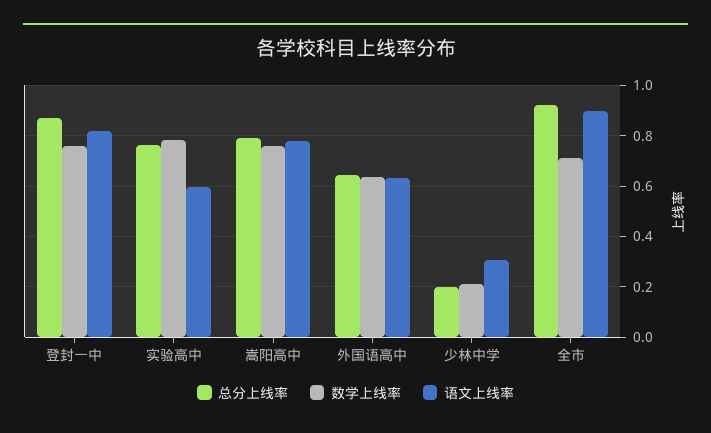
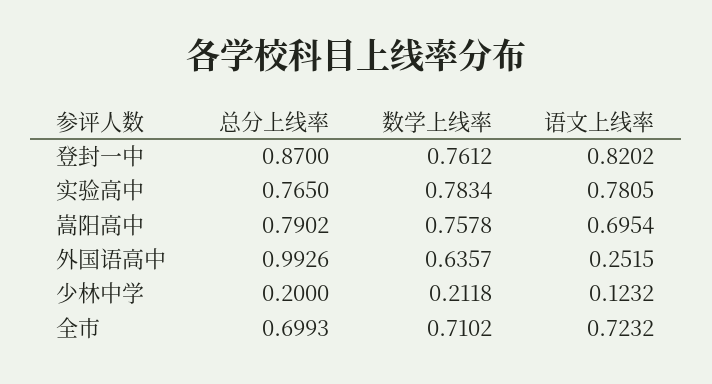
语文上线率, 实验高中: 0.6 -> 0.7805
语文上线率, 嵩阳高中: 0.775 -> 0.6954
总分上线率, 外国语高中: 0.65 -> 0.9926
语文上线率, 外国语高中: 0.625 -> 0.2515
语文上线率, 少林中学: 0.3 -> 0.1232
总分上线率, 全市: 0.925 -> 0.6993
语文上线率, 全市: 0.9 -> 0.7232

